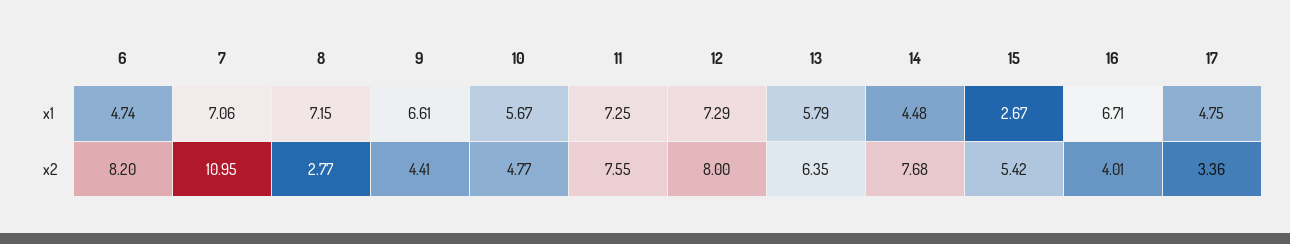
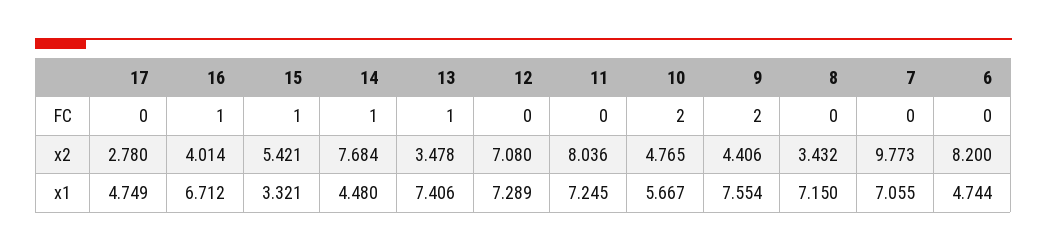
9, x1: 6.61 -> 7.554
13, x1: 5.79 -> 7.406
15, x1: 2.67 -> 3.321
7, x2: 10.95 -> 9.773
8, x2: 2.77 -> 3.432
11, x2: 7.55 -> 8.036
12, x2: 8 -> 7.08
13, x2: 6.35 -> 3.478
17, x2: 3.36 -> 2.78
17, FC: none -> 0
16, FC: none -> 1
15, FC: none -> 1
14, FC: none -> 1
13, FC: none -> 1
12, FC: none -> 0
11, FC: none -> 0
10, FC: none -> 2
9, FC: none -> 2
8, FC: none -> 0
7, FC: none -> 0
6, FC: none -> 0

